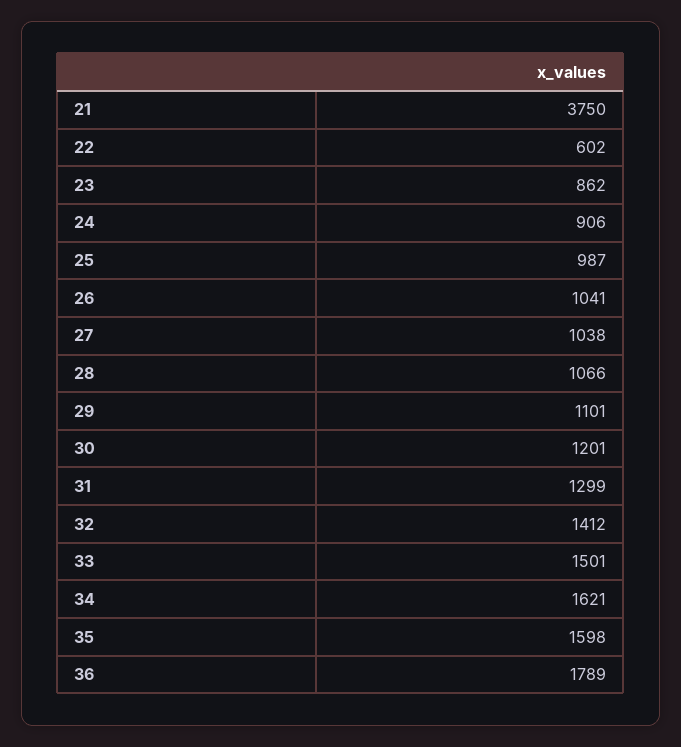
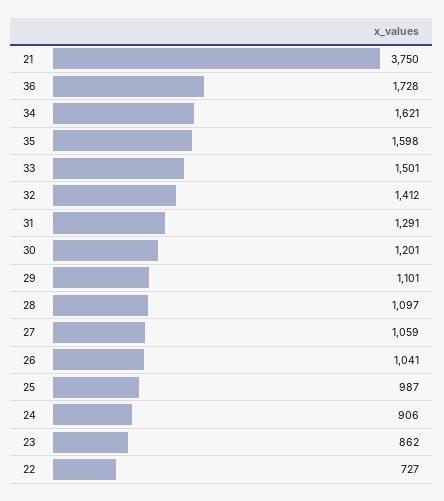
22: 602 -> 727
27: 1038 -> 1059
28: 1066 -> 1097
31: 1299 -> 1291
36: 1789 -> 1728

